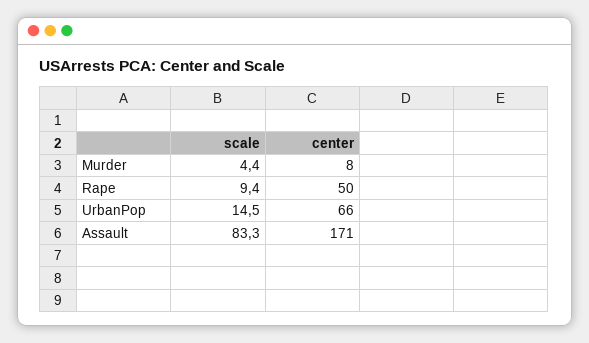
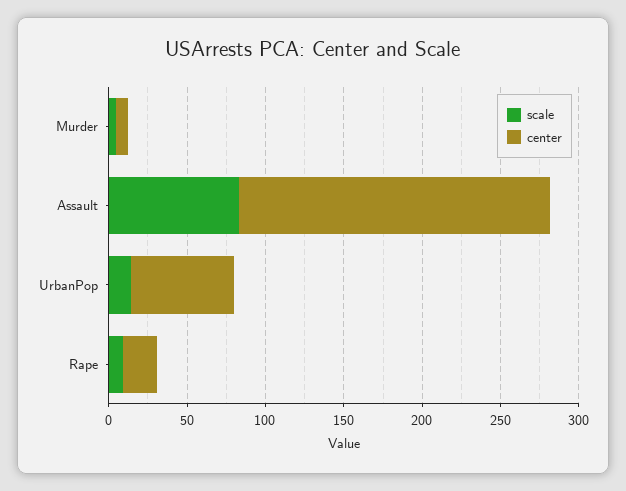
center, Rape: 50 -> 20
center, Assault: 171 -> 200

